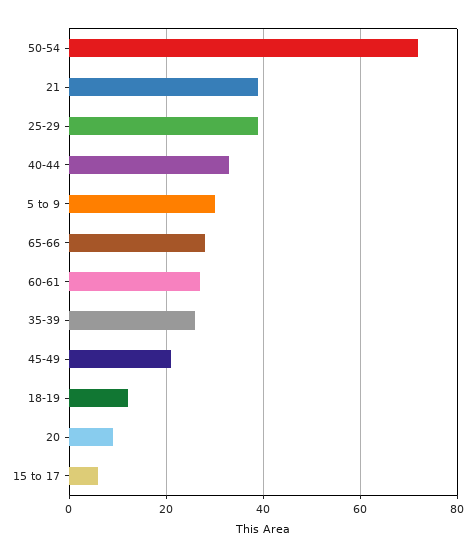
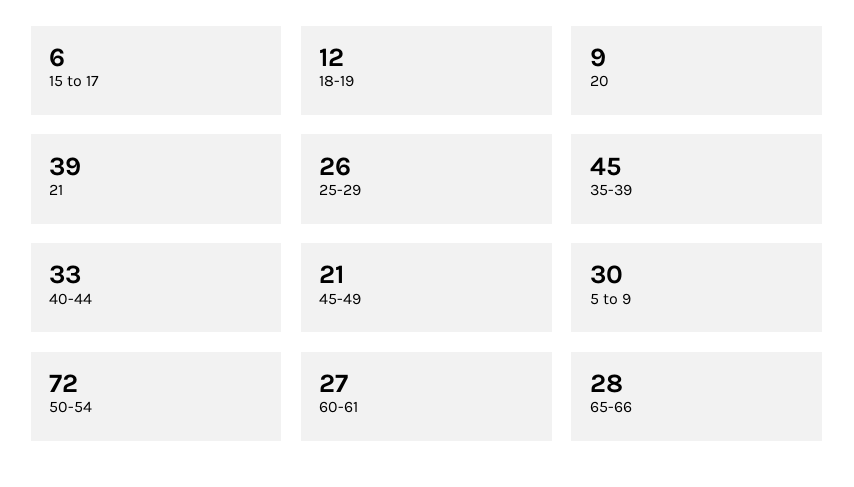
25-29: 40 -> 26
35-39: 25 -> 45

